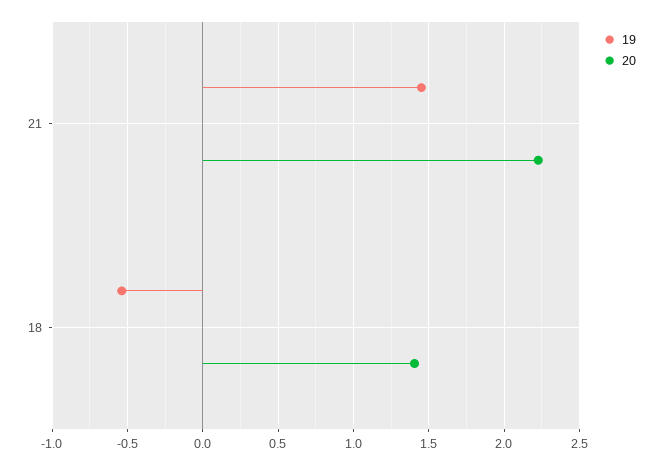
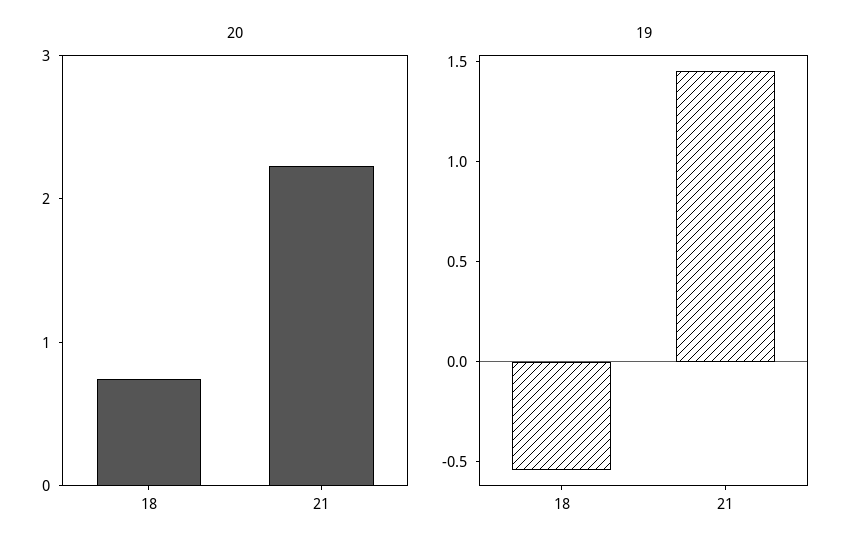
20, 18: 1.4 -> 0.8

